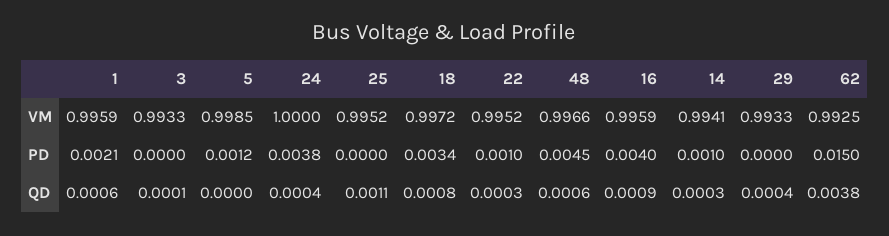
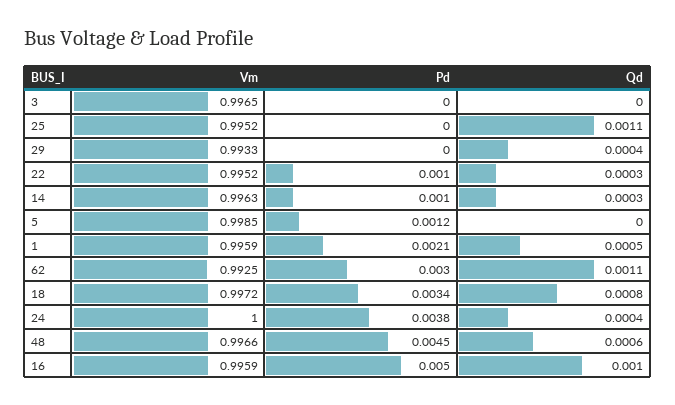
3, VM: 0.9933 -> 0.9965
14, VM: 0.9941 -> 0.9963
16, PD: 0.004 -> 0.005
62, PD: 0.015 -> 0.003
1, QD: 0.0006 -> 0.0005
3, QD: 0.0001 -> 0
16, QD: 0.0009 -> 0.001
62, QD: 0.0038 -> 0.0011

